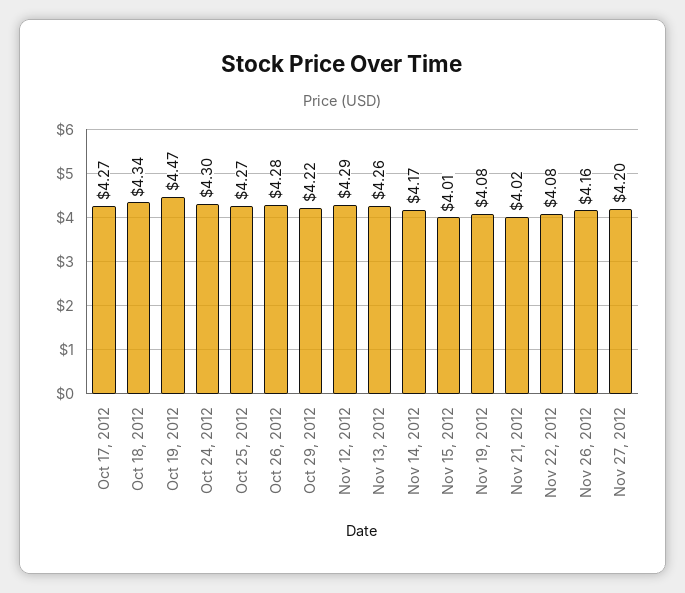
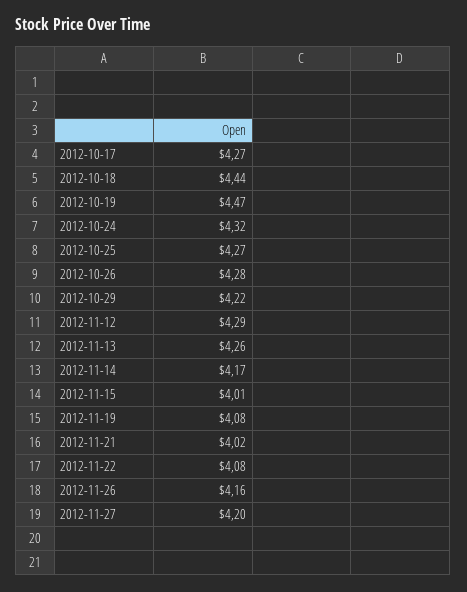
Oct 18, 2012: 4.34 -> 4.44
Oct 24, 2012: 4.3 -> 4.32

